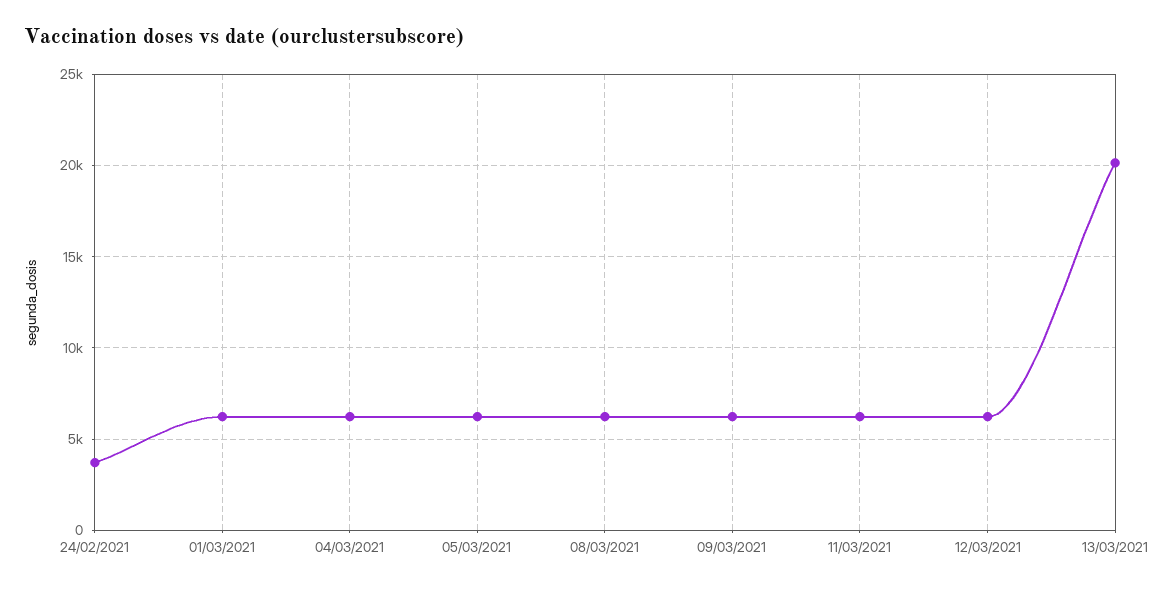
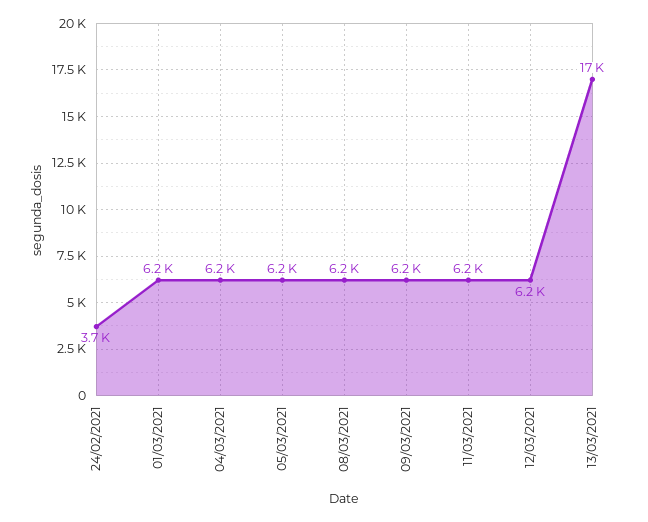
13/03/2021: 20000 -> 17000

